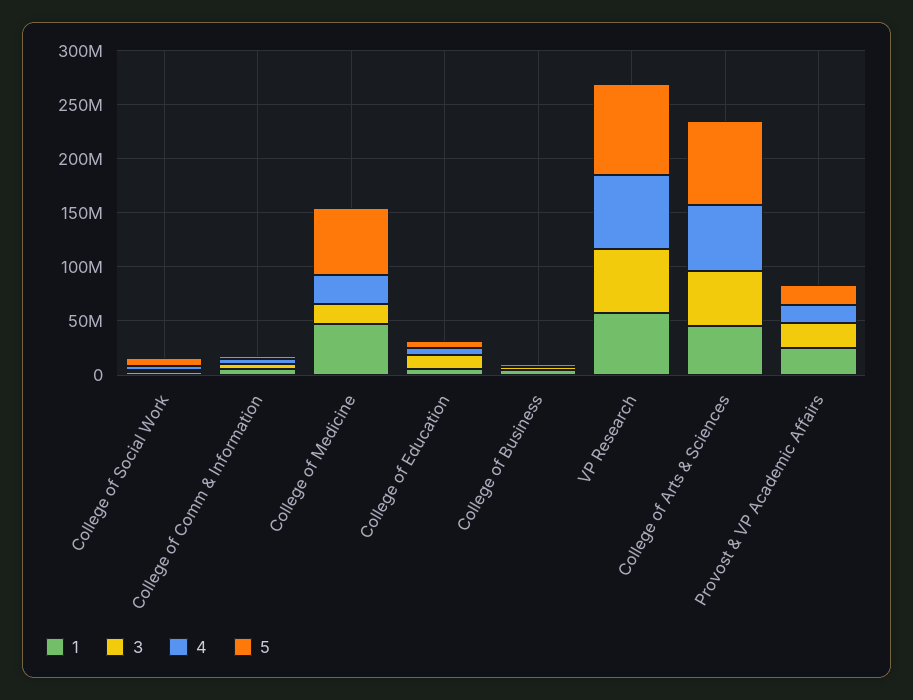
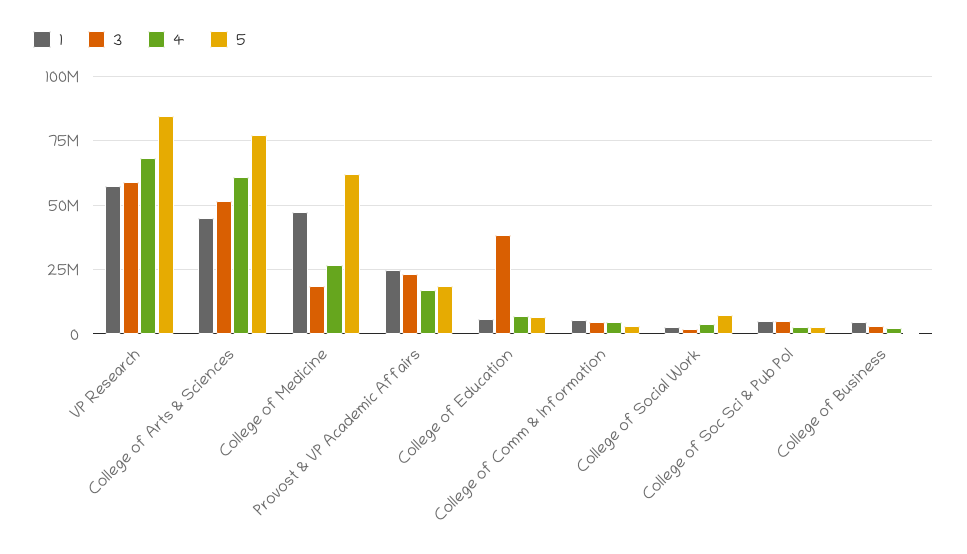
3, College of Education: 10000000 -> 37500000
1, College of Soc Sci & Pub Pol: none -> 5000000
3, College of Soc Sci & Pub Pol: none -> 5000000
4, College of Soc Sci & Pub Pol: none -> 2500000
5, College of Soc Sci & Pub Pol: none -> 2500000

